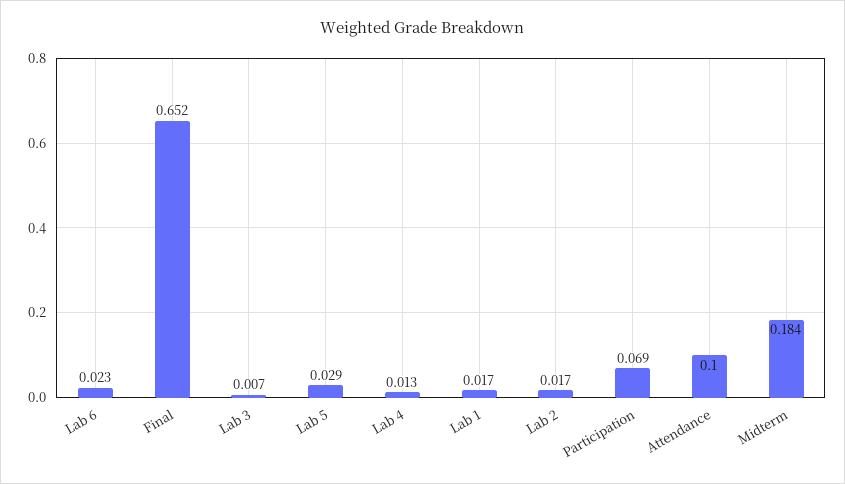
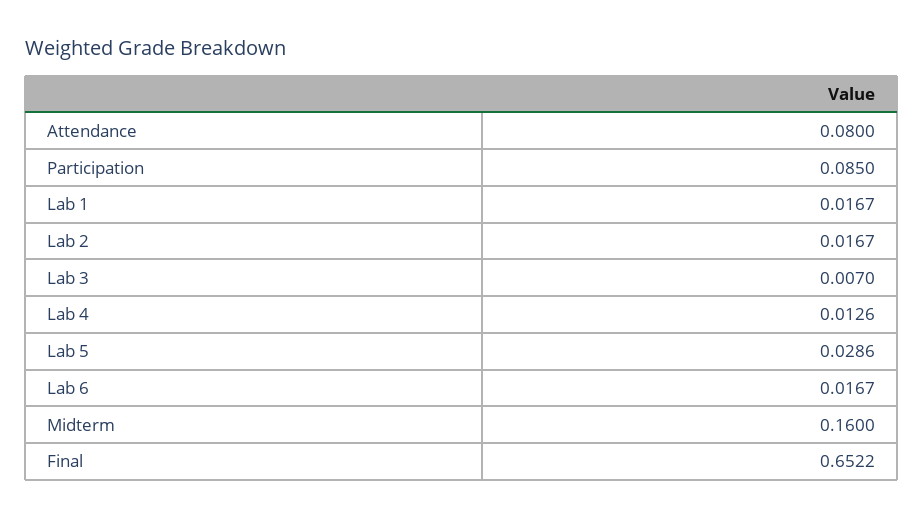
Lab 6: 0.023 -> 0.0167
Participation: 0.069 -> 0.085
Attendance: 0.1 -> 0.08
Midterm: 0.184 -> 0.16

